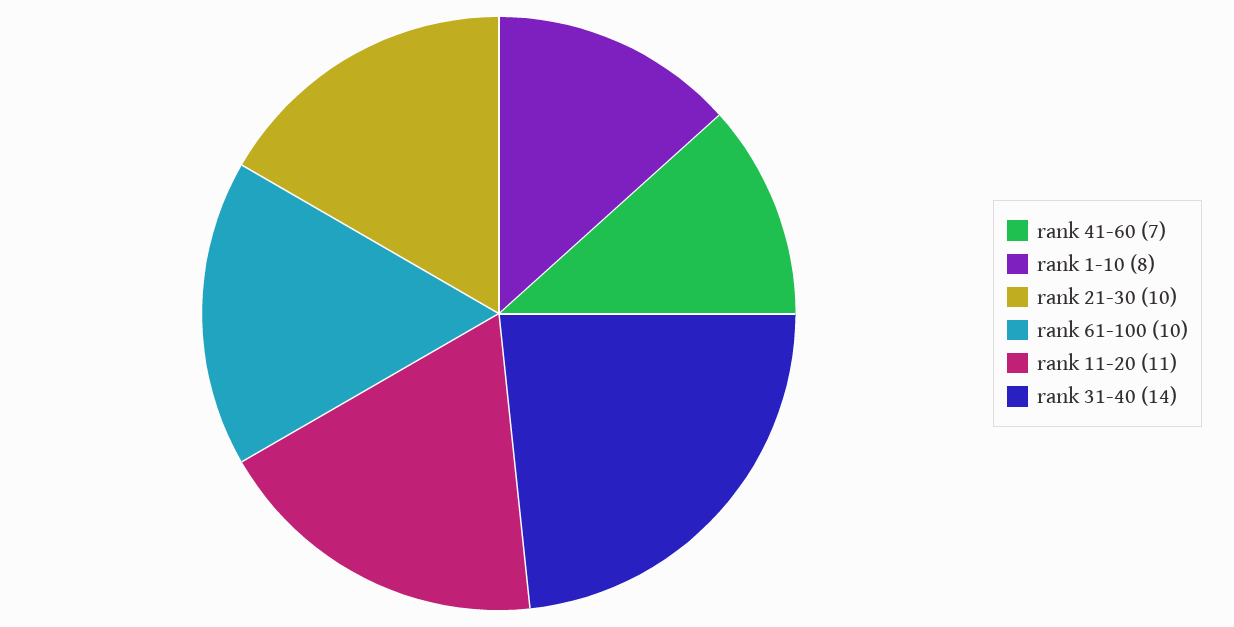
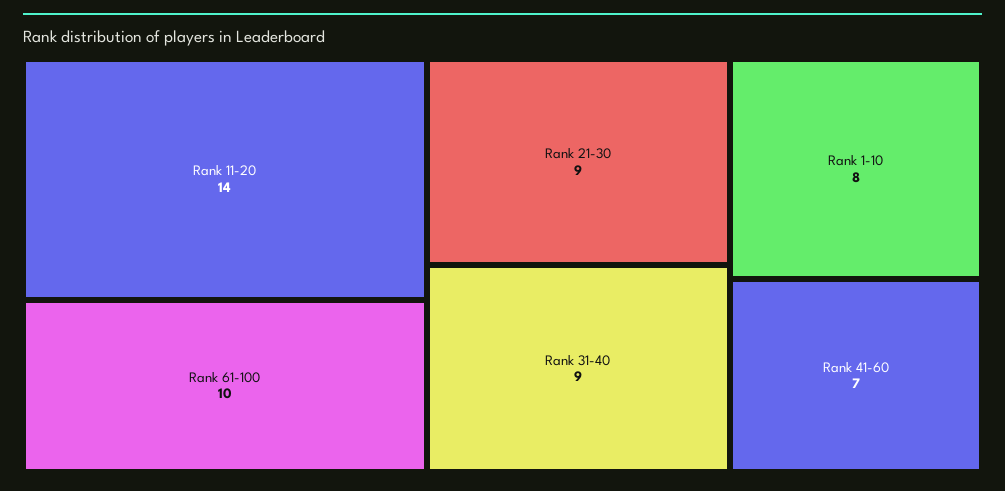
rank 21-30: 10 -> 9
rank 11-20: 11 -> 14
rank 31-40: 14 -> 9

